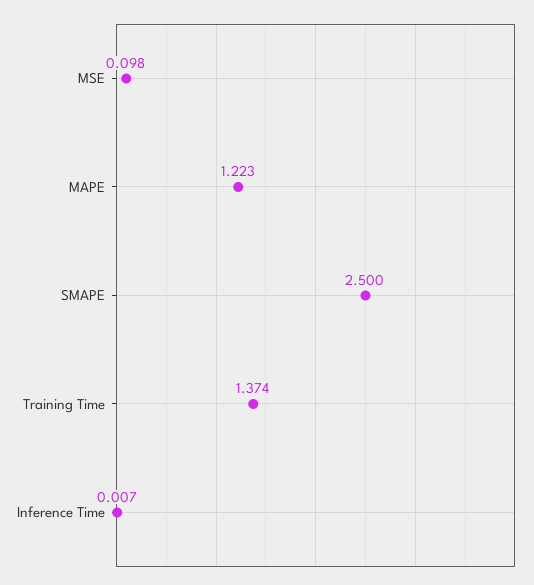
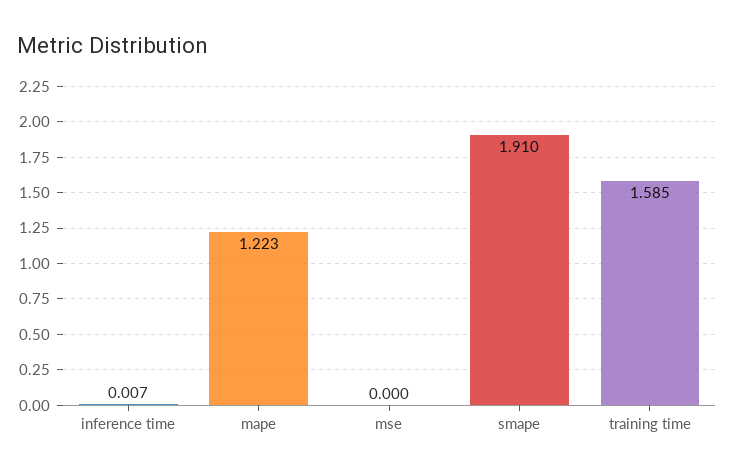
MSE: 0.098 -> 0
SMAPE: 2.5 -> 1.91
Training Time: 1.374 -> 1.585

